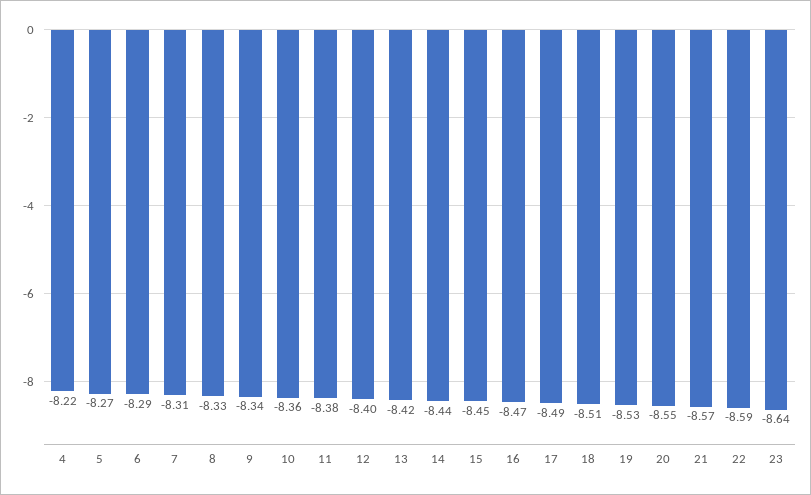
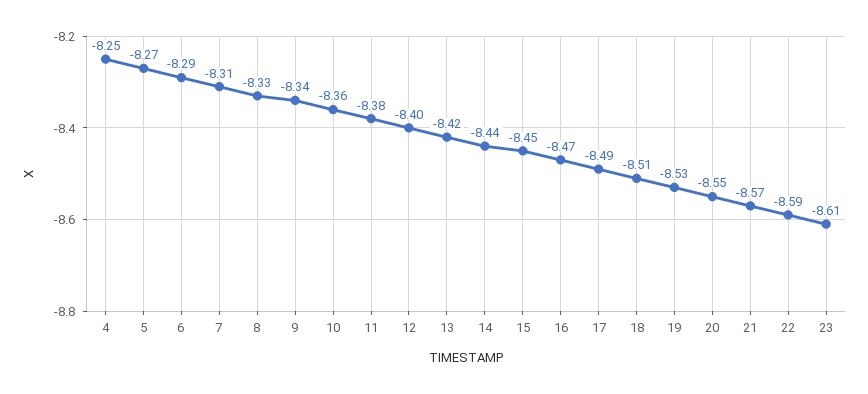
4: -8.22 -> -8.25
23: -8.64 -> -8.61

